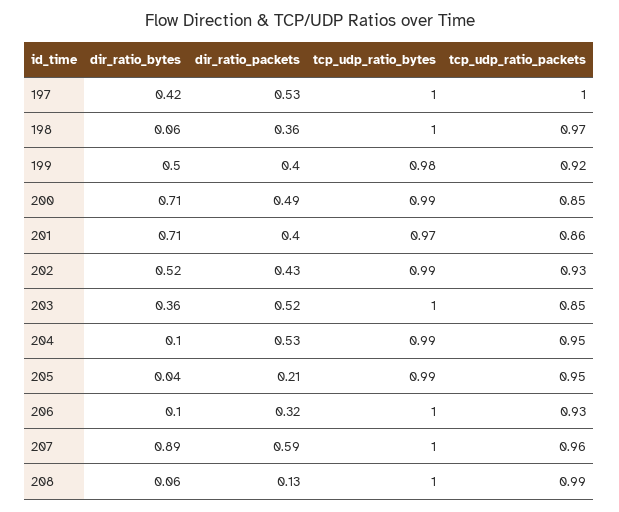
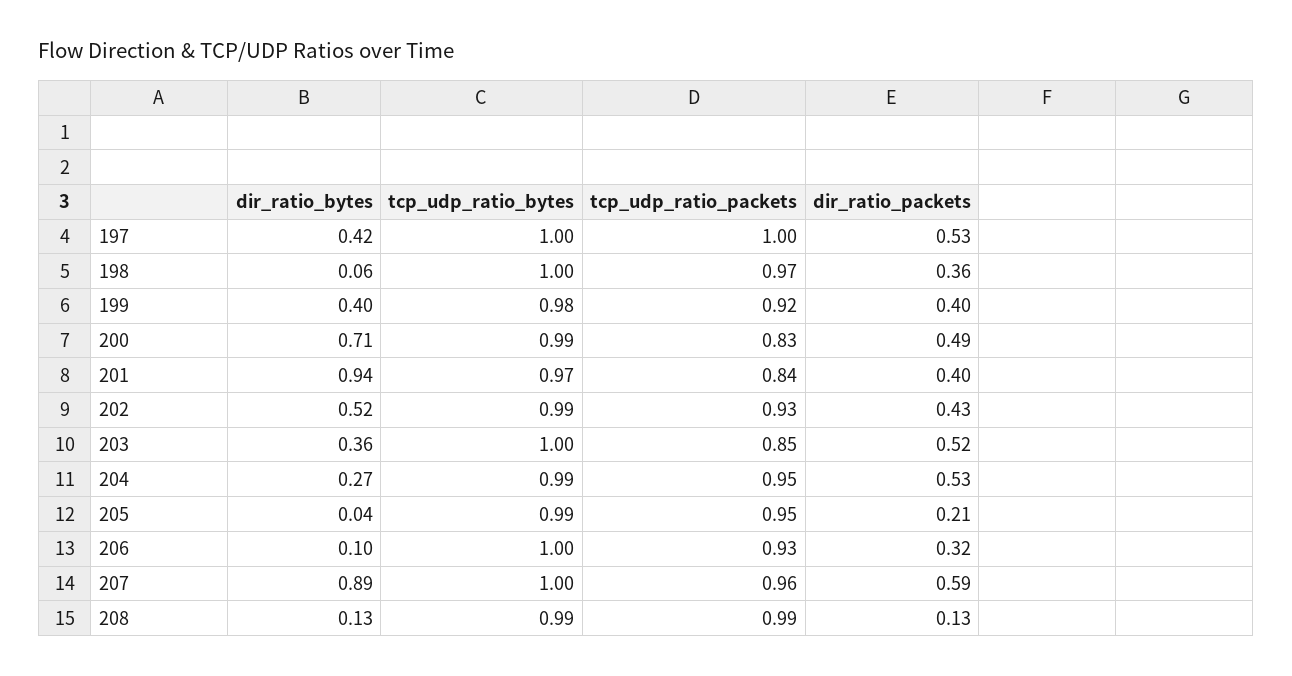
dir_ratio_bytes, 199: 0.5 -> 0.4
tcp_udp_ratio_packets, 200: 0.85 -> 0.83
dir_ratio_bytes, 201: 0.71 -> 0.94
tcp_udp_ratio_packets, 201: 0.86 -> 0.84
dir_ratio_bytes, 204: 0.1 -> 0.27
dir_ratio_bytes, 208: 0.06 -> 0.13
tcp_udp_ratio_bytes, 208: 1 -> 0.99

